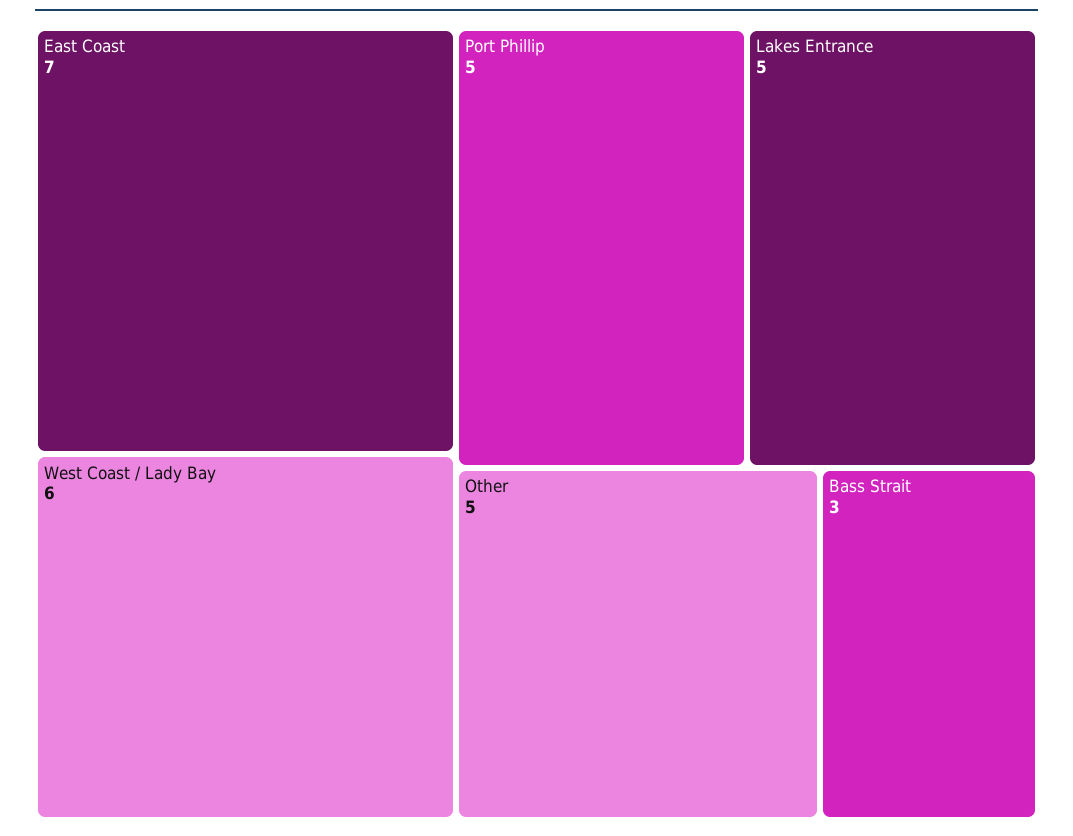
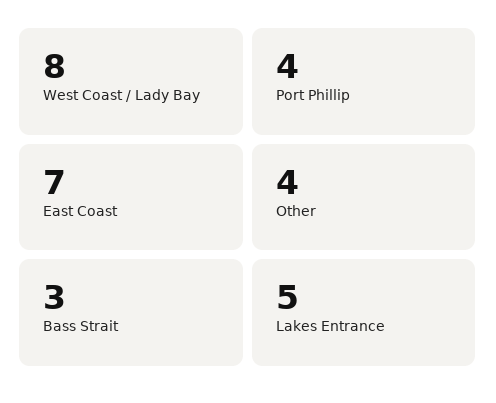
West Coast / Lady Bay: 6 -> 8
Port Phillip: 5 -> 4
Other: 5 -> 4

